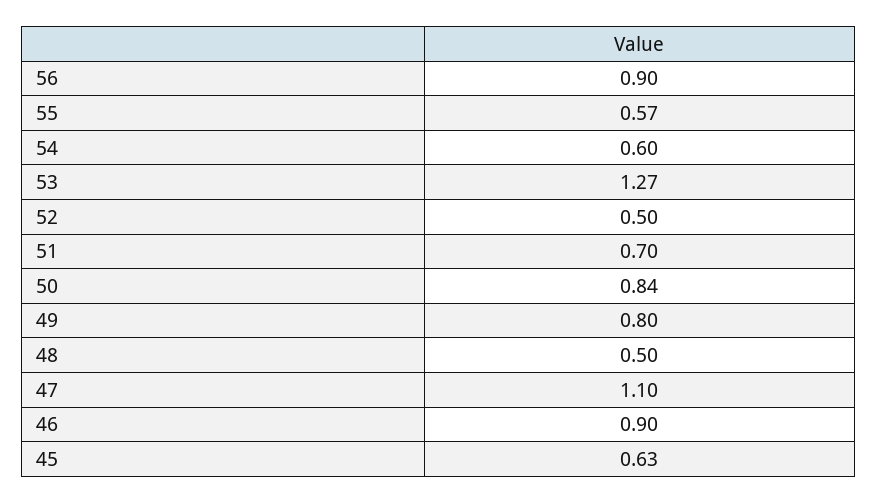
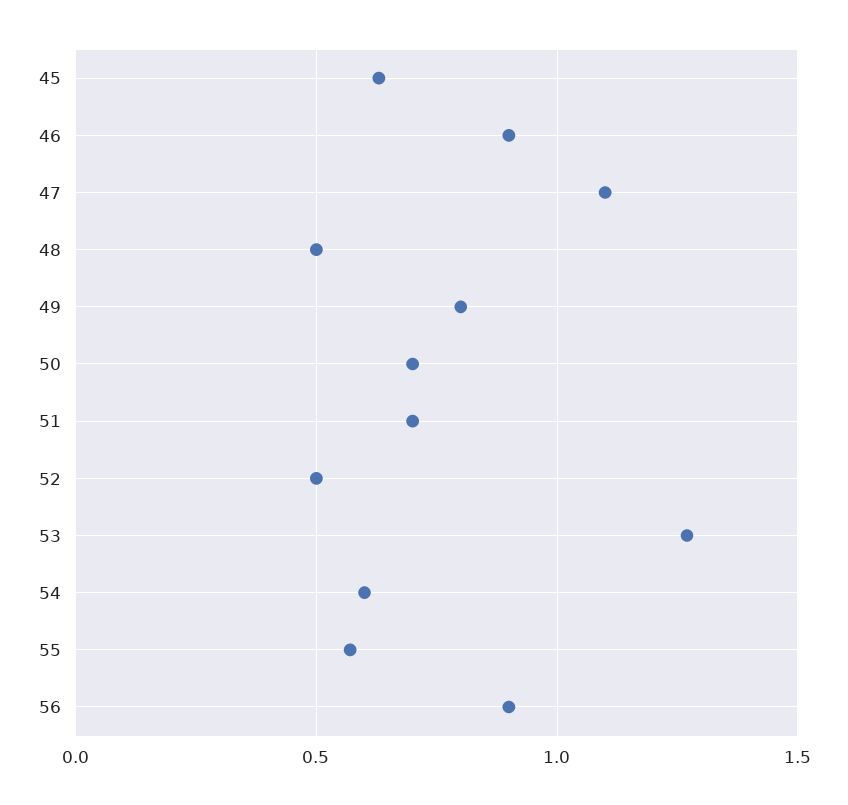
50: 0.84 -> 0.7

